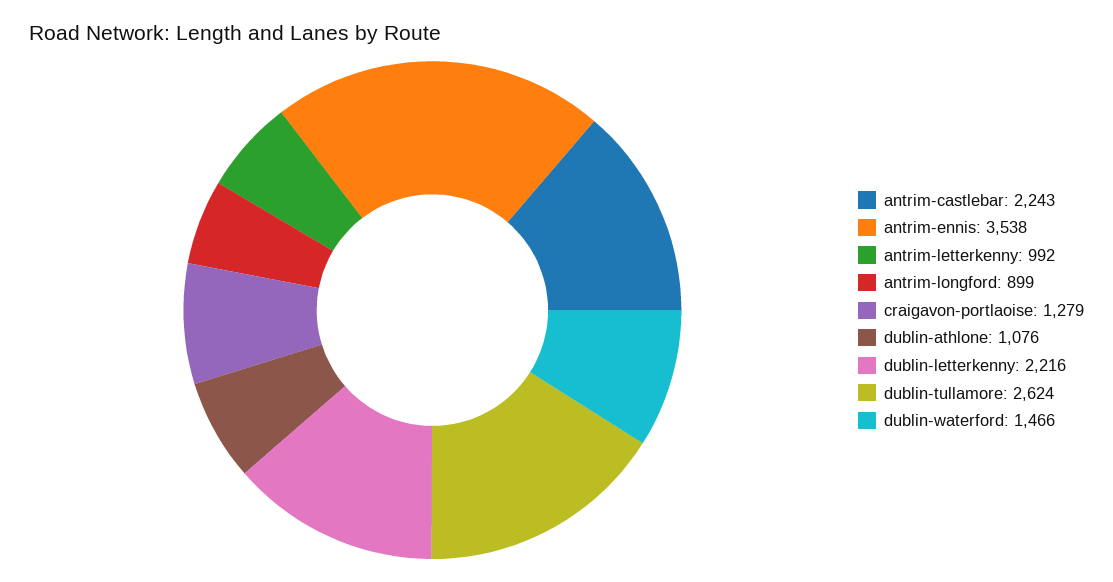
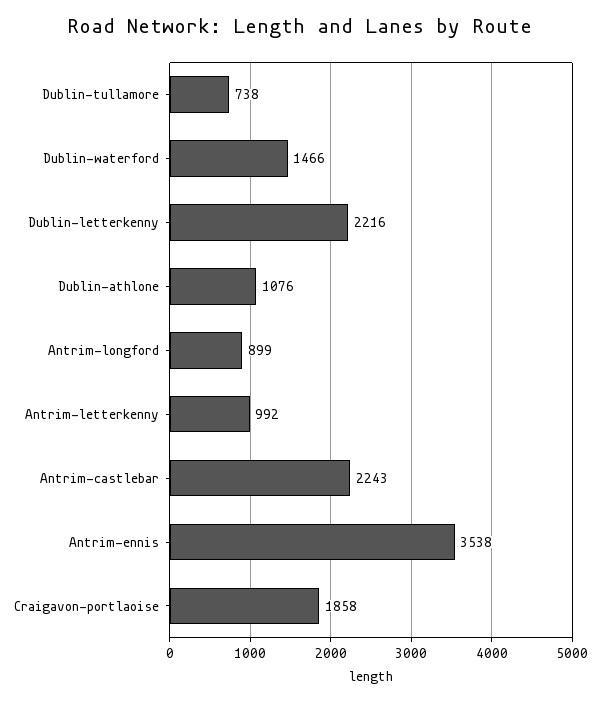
craigavon-portlaoise: 1279 -> 1858
dublin-tullamore: 2624 -> 738

